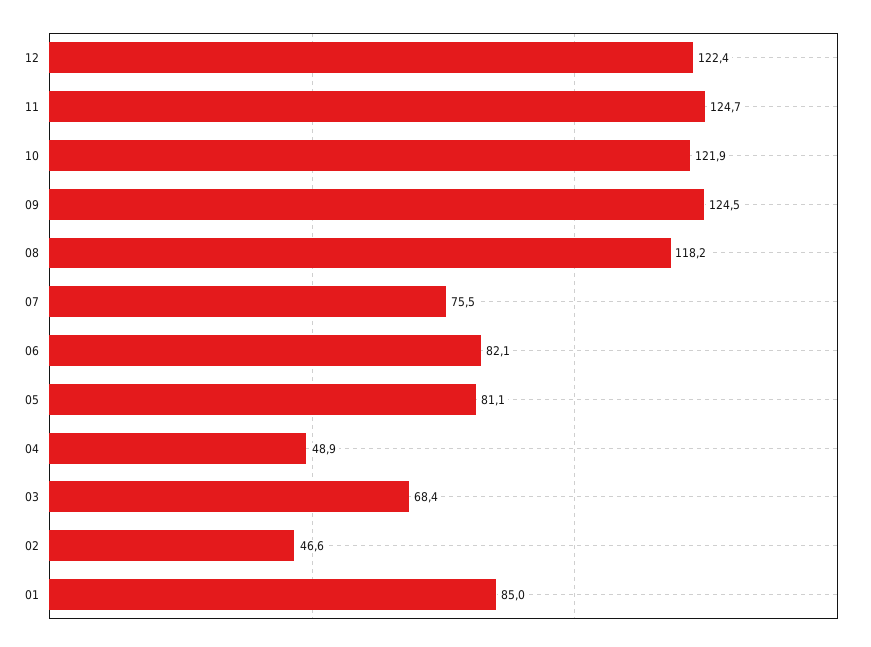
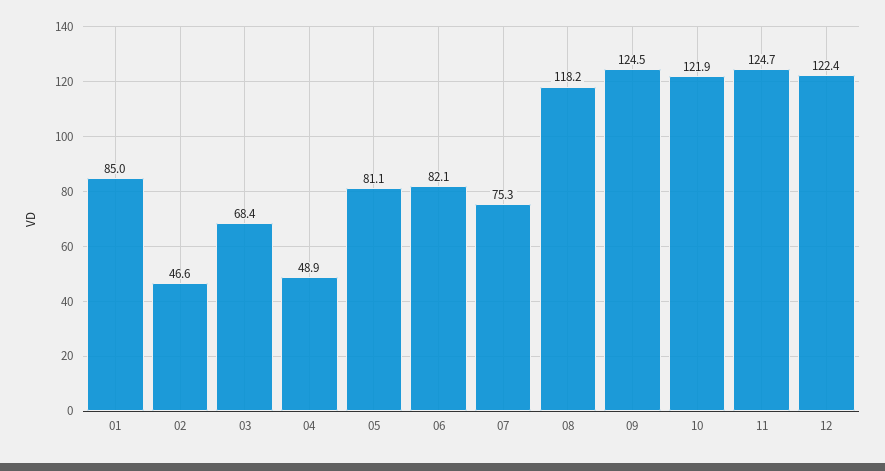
07: 75.5 -> 75.3

